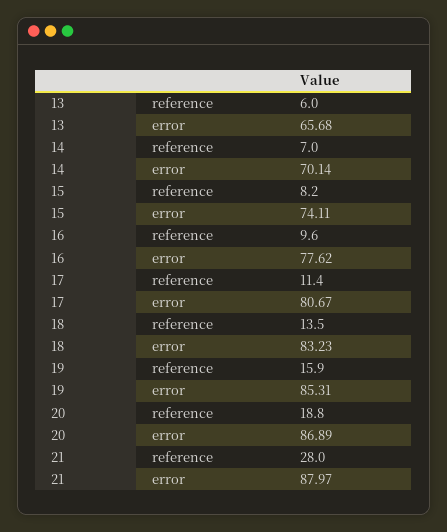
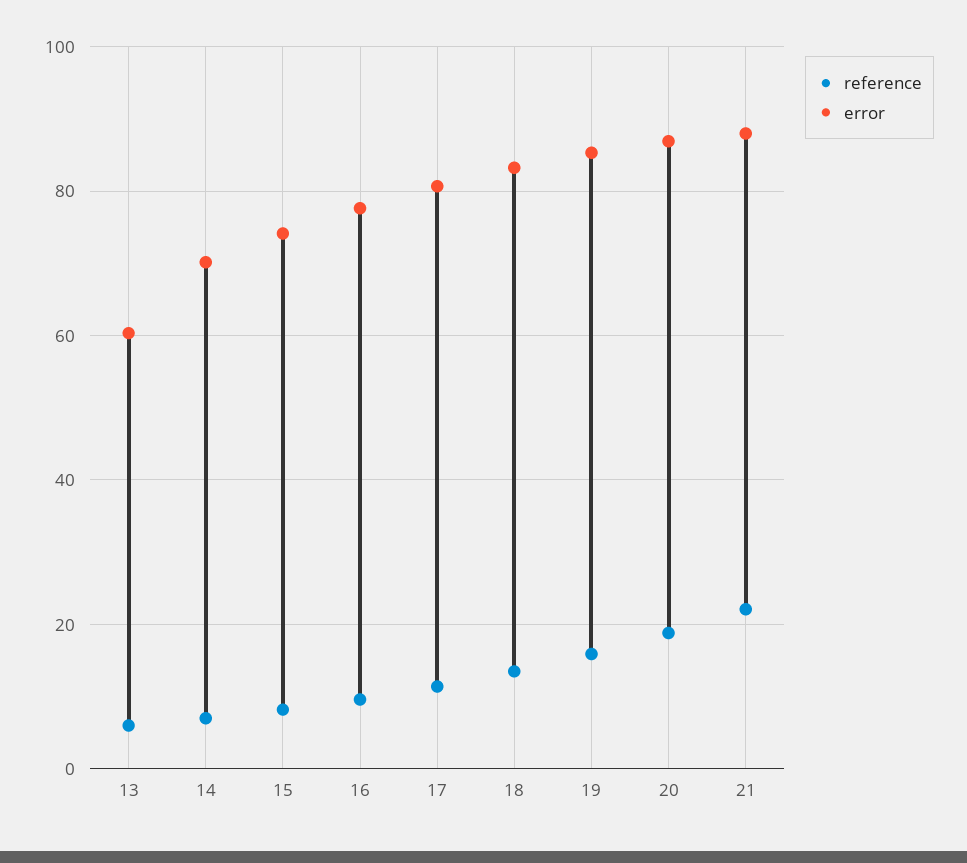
error, 13: 65.68 -> 60
reference, 21: 28 -> 22

